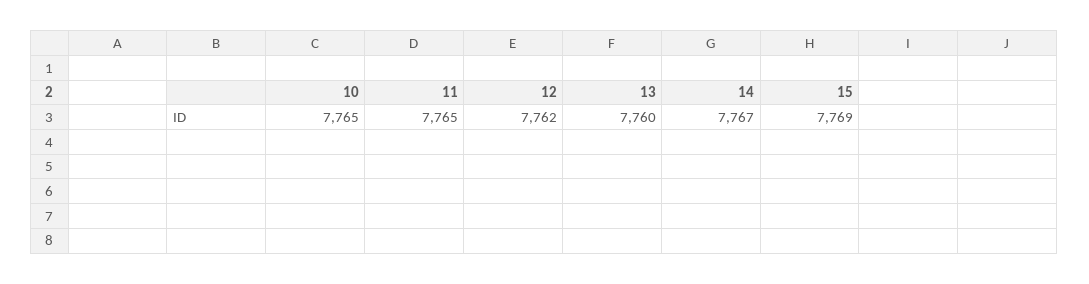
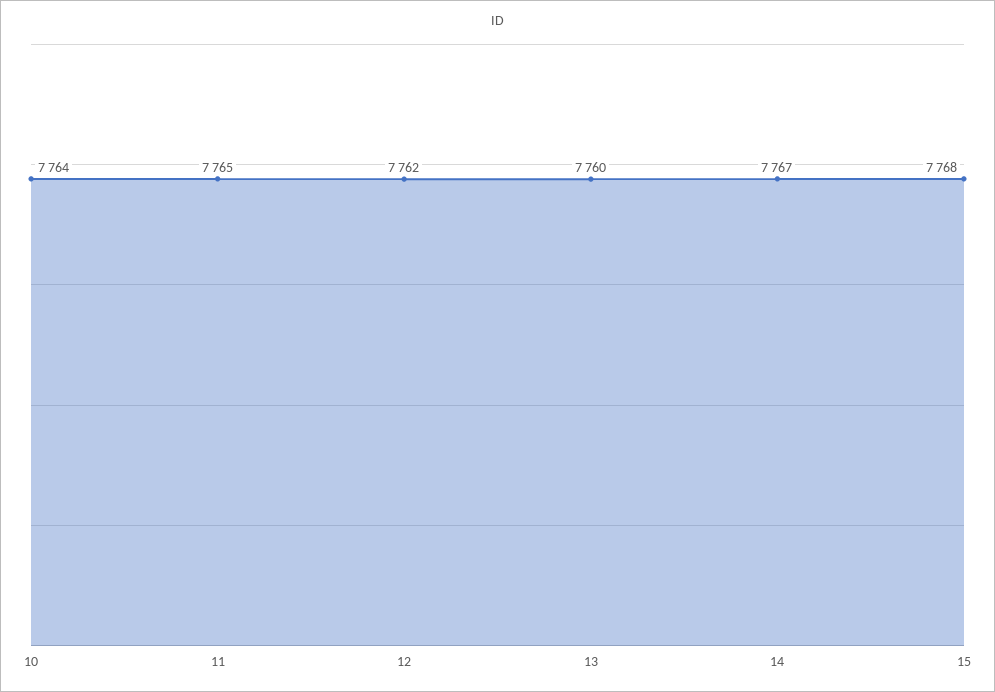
10: 7765 -> 7764
15: 7769 -> 7768

